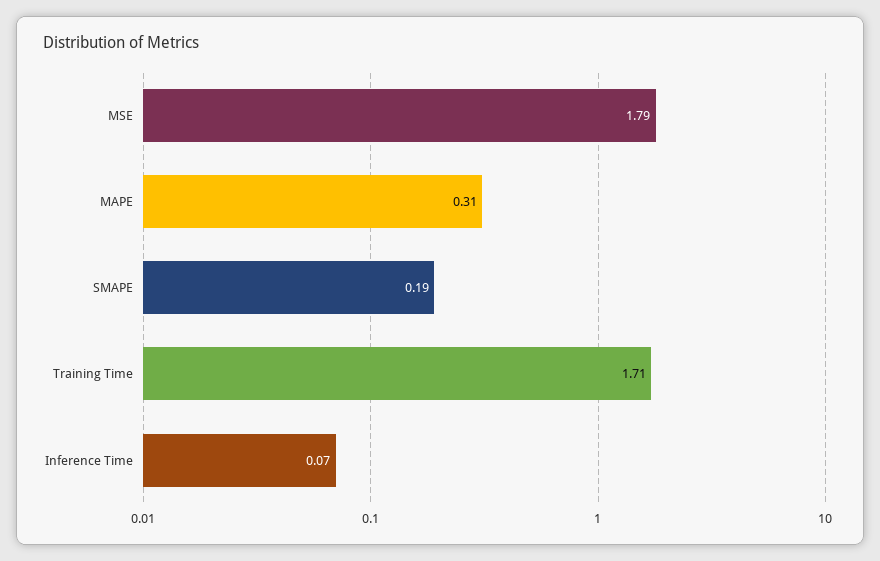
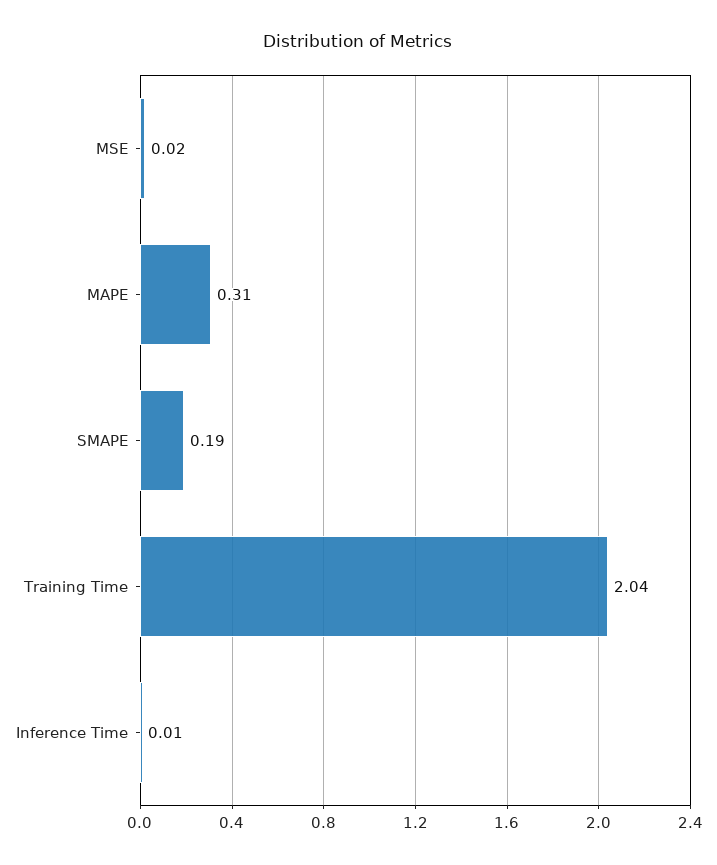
MSE: 1.79 -> 0.02
Training Time: 1.71 -> 2.04
Inference Time: 0.07 -> 0.01

